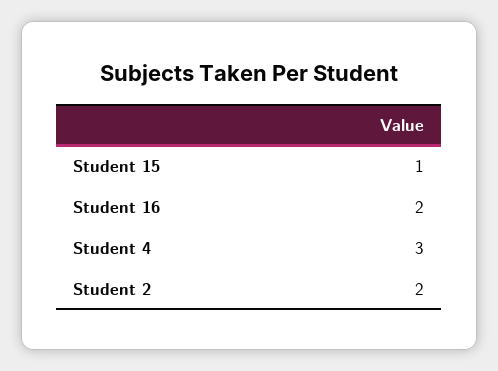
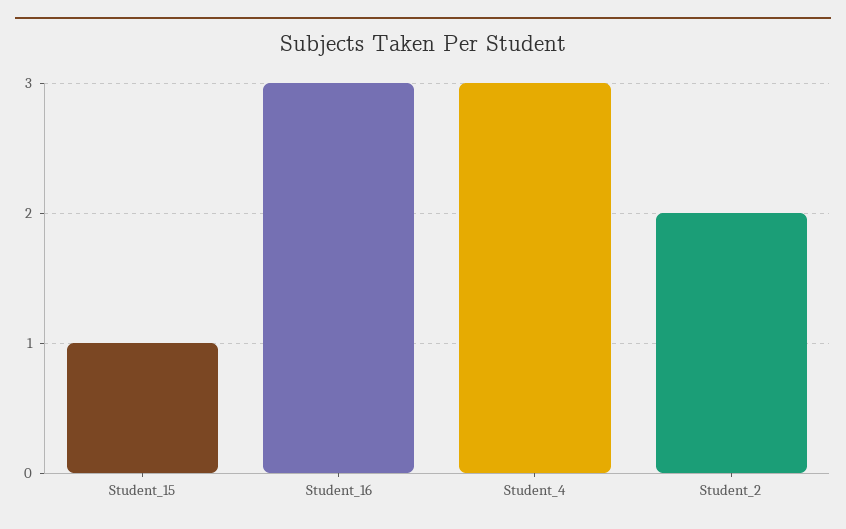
Student 16: 2 -> 3

